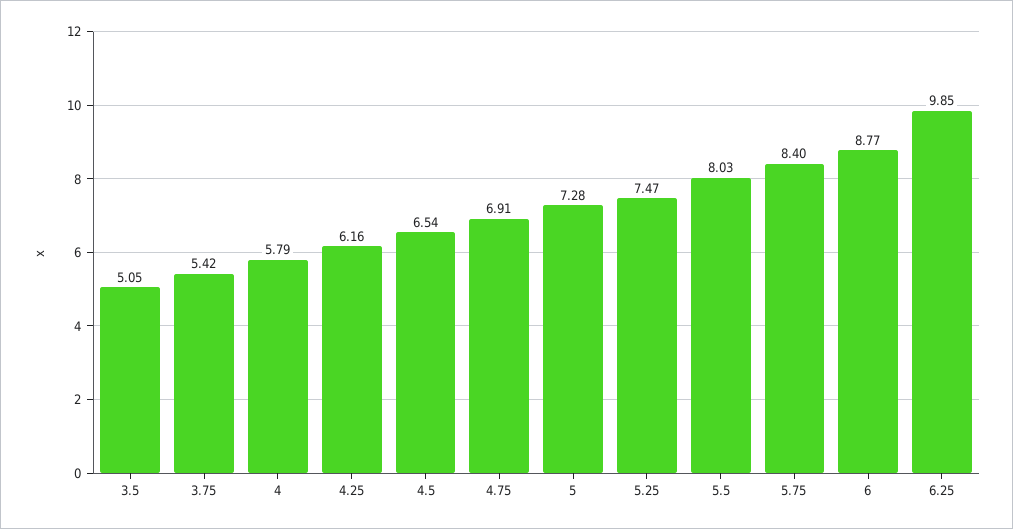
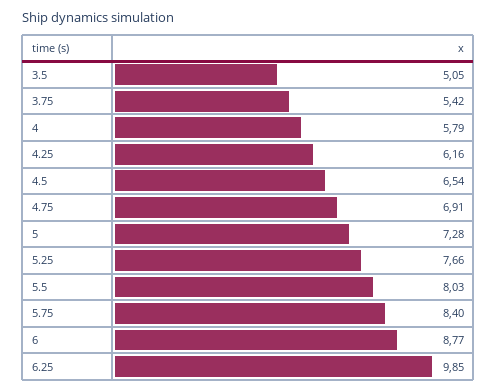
5.25: 7.47 -> 7.66

